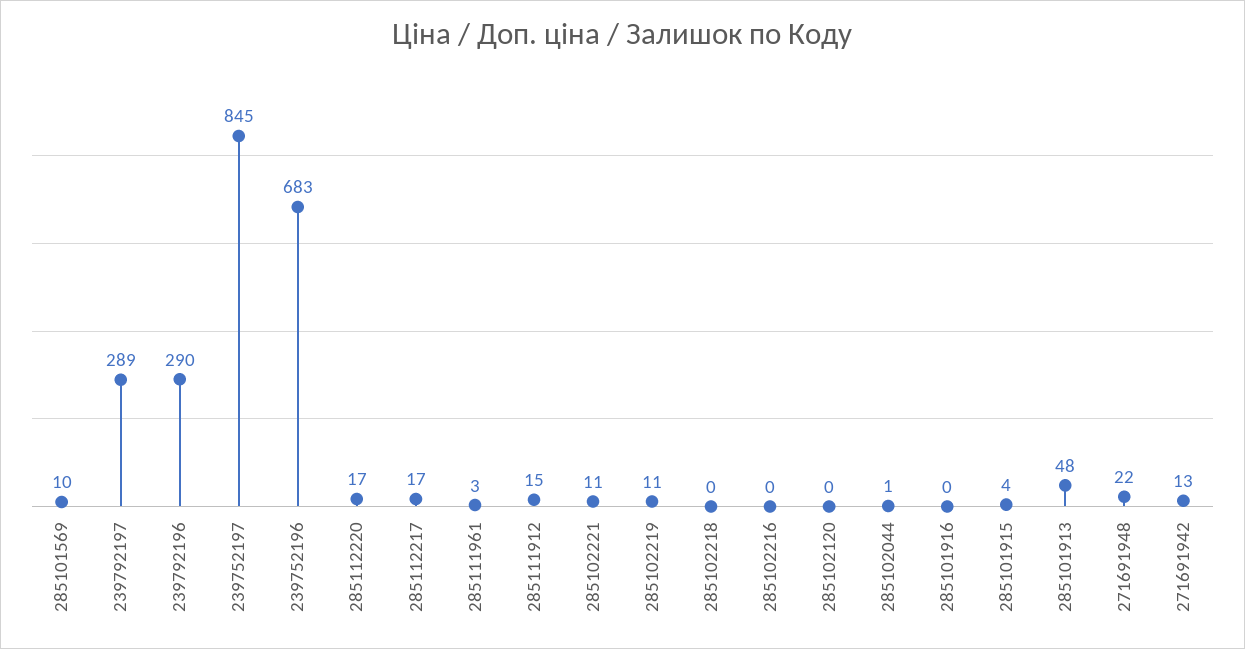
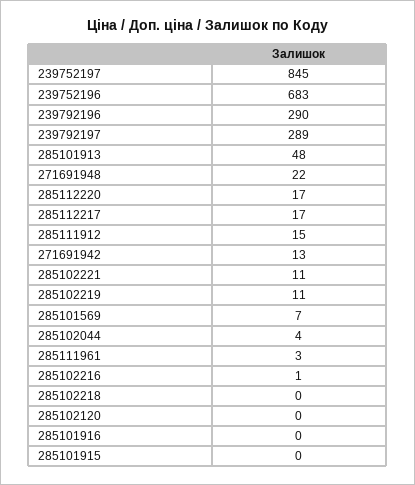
285101569: 10 -> 7
285102216: 0 -> 1
285102044: 1 -> 4
285101915: 4 -> 0

